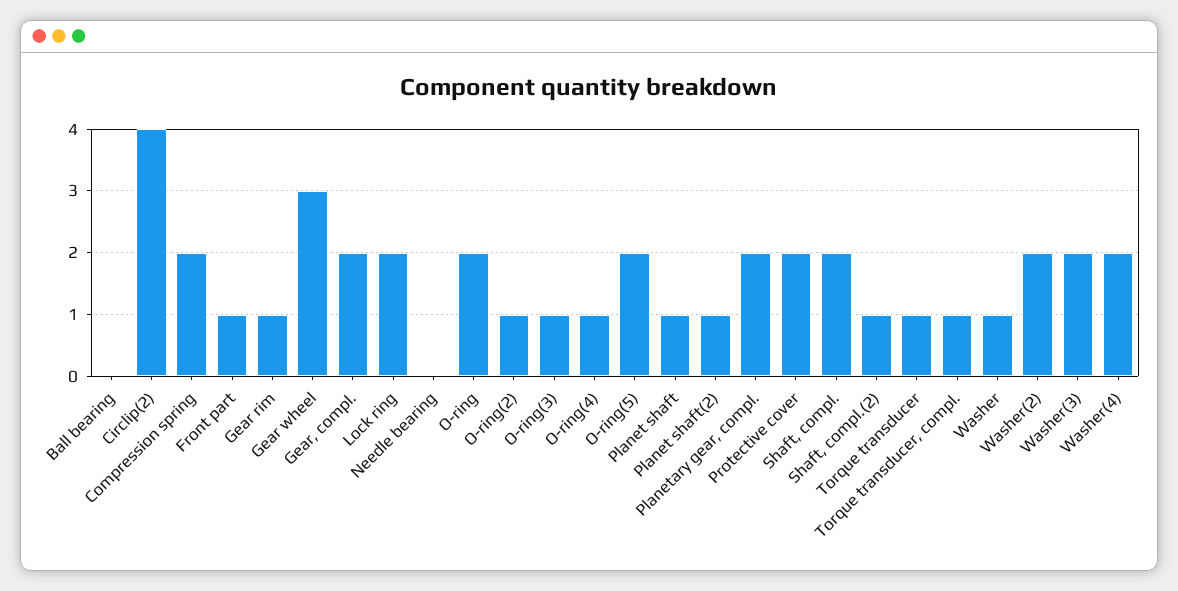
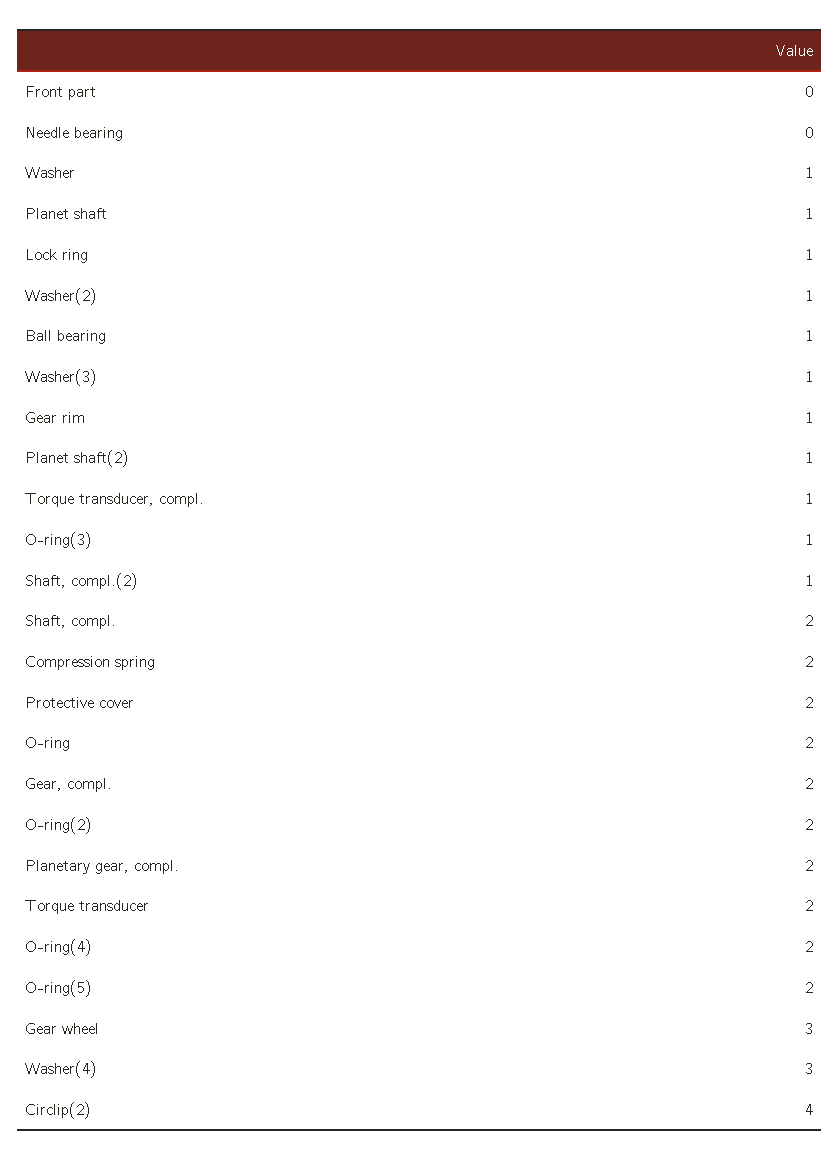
Ball bearing: 0 -> 1
Front part: 1 -> 0
Lock ring: 2 -> 1
O-ring(2): 1 -> 2
O-ring(4): 1 -> 2
Torque transducer: 1 -> 2
Washer(2): 2 -> 1
Washer(3): 2 -> 1
Washer(4): 2 -> 3

